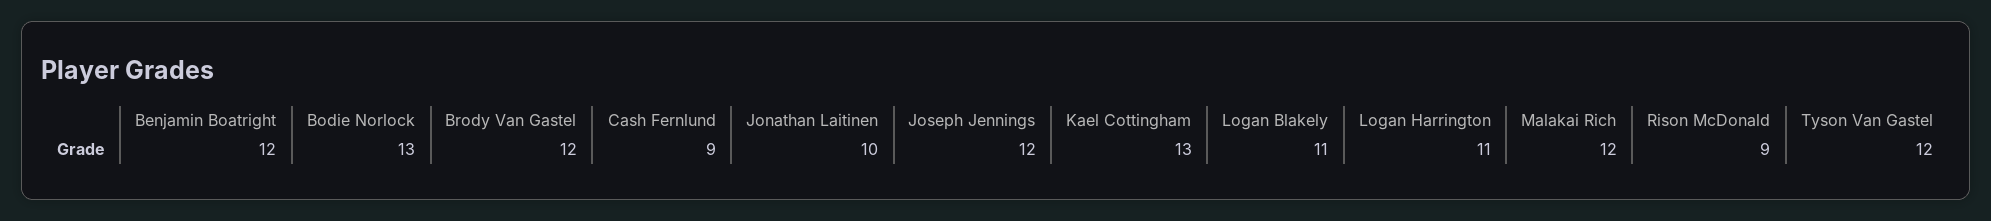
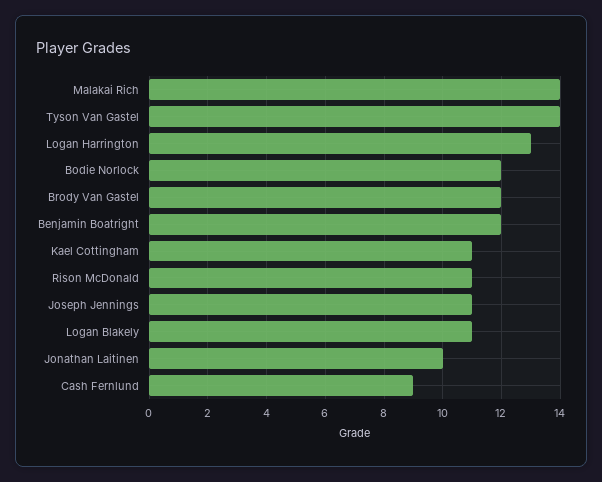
Bodie Norlock: 13 -> 12
Joseph Jennings: 12 -> 11
Kael Cottingham: 13 -> 11
Logan Harrington: 11 -> 13
Malakai Rich: 12 -> 14
Rison McDonald: 9 -> 11
Tyson Van Gastel: 12 -> 14

